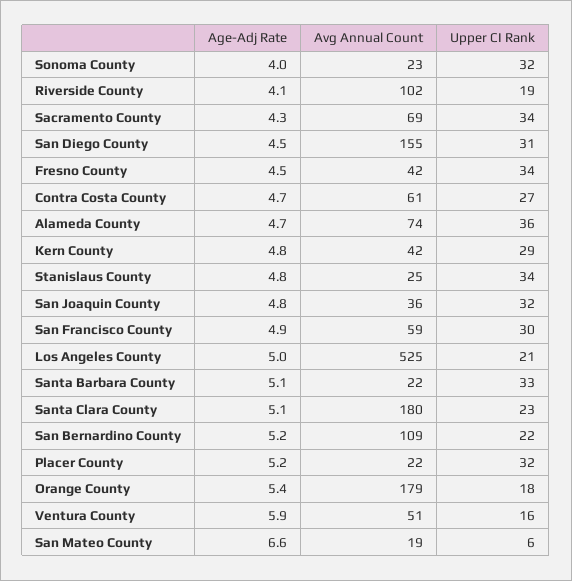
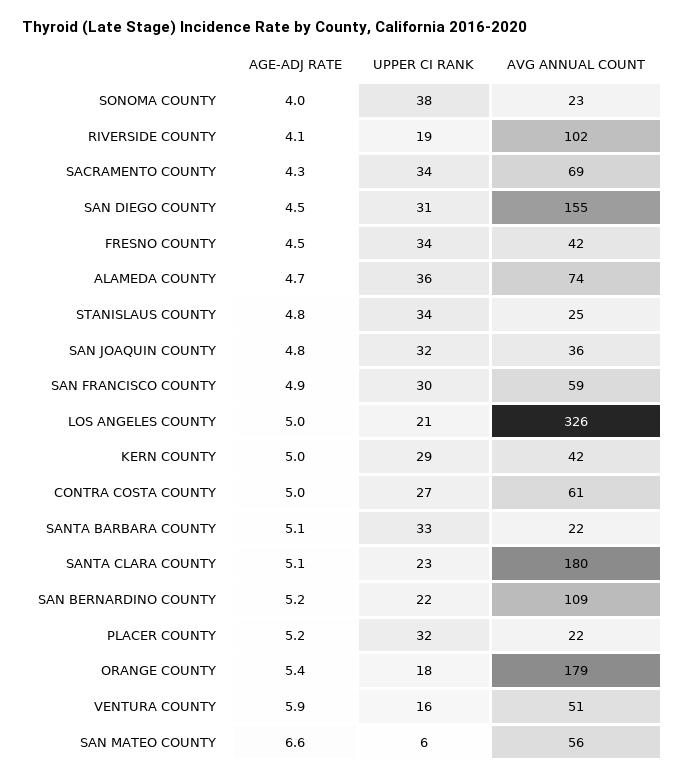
Upper CI Rank, Sonoma County: 32 -> 38
Age-Adj Rate, Contra Costa County: 4.7 -> 5
Age-Adj Rate, Kern County: 4.8 -> 5
Avg Annual Count, Los Angeles County: 525 -> 326
Avg Annual Count, San Mateo County: 19 -> 56

